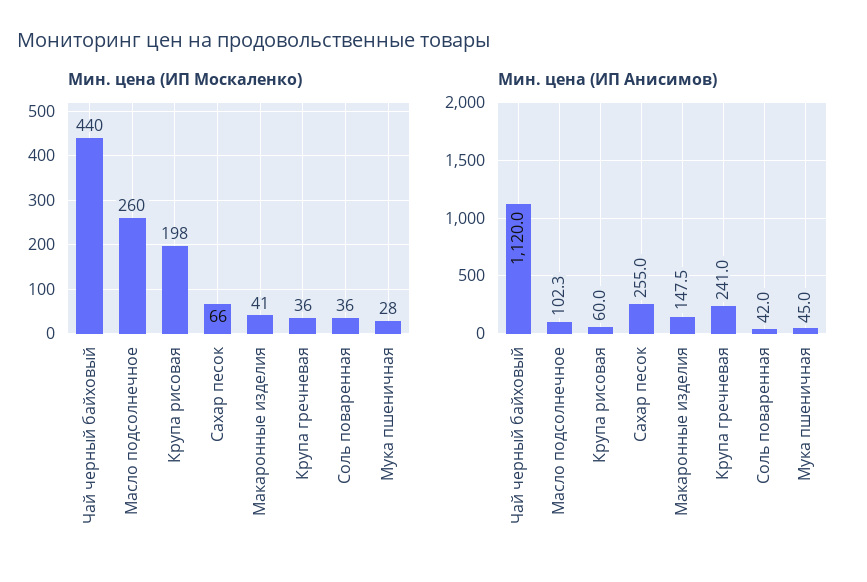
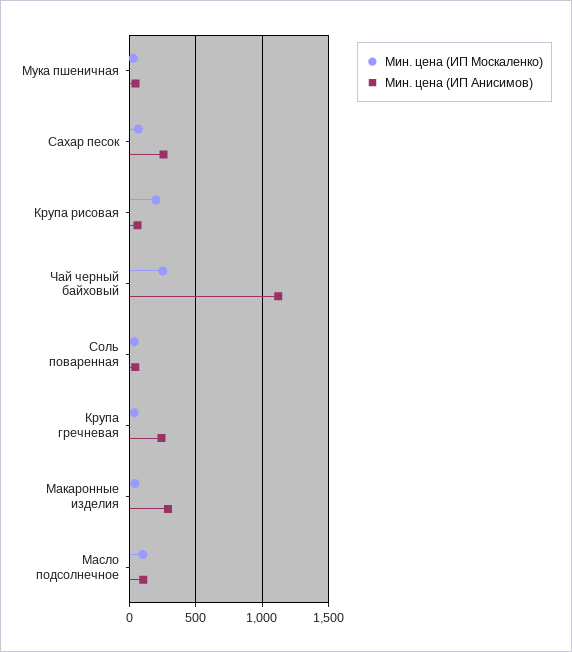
Мин. цена (ИП Москаленко), Чай черный байховый: 440 -> 250
Мин. цена (ИП Москаленко), Масло подсолнечное: 260 -> 100
Мин. цена (ИП Анисимов), Макаронные изделия: 147.5 -> 300

